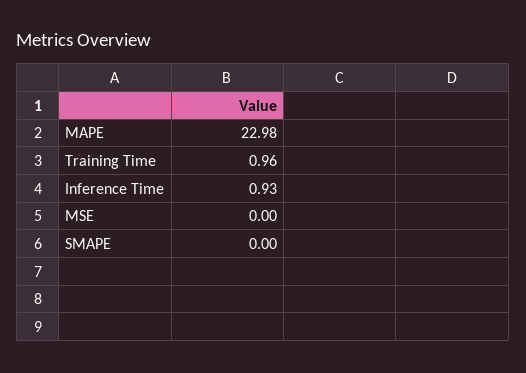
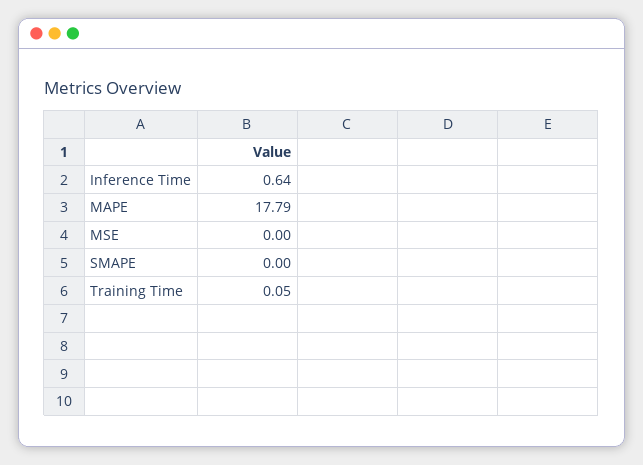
MAPE: 22.98 -> 17.79
Training Time: 0.96 -> 0.05
Inference Time: 0.93 -> 0.64

